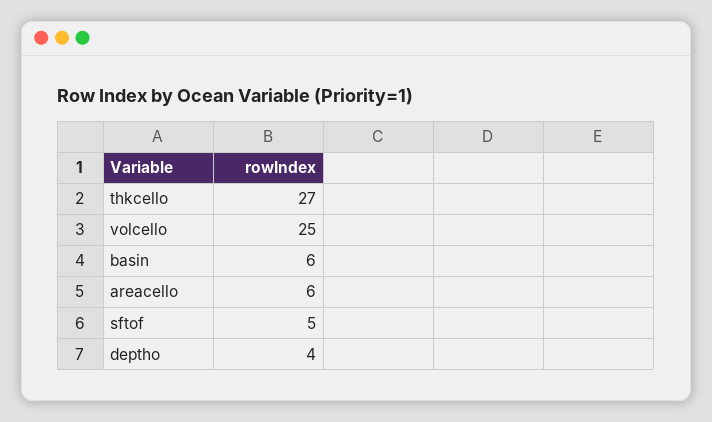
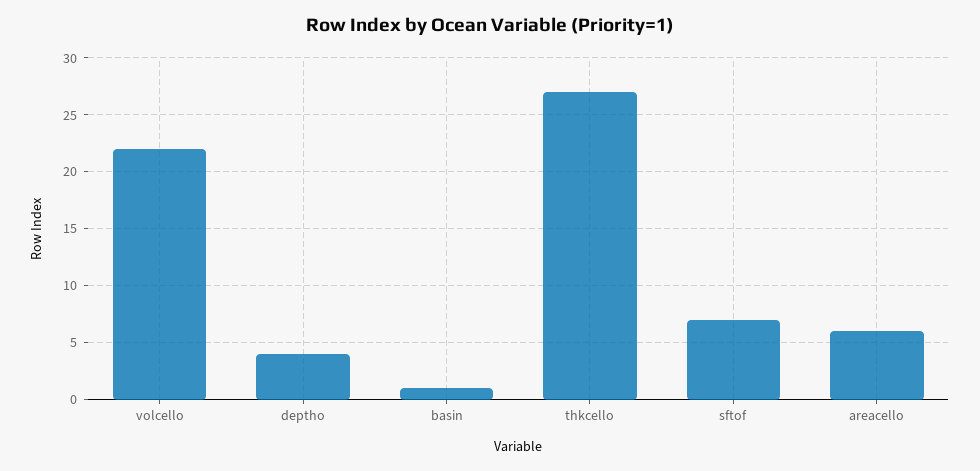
volcello: 25 -> 22
basin: 6 -> 1
sftof: 5 -> 7

